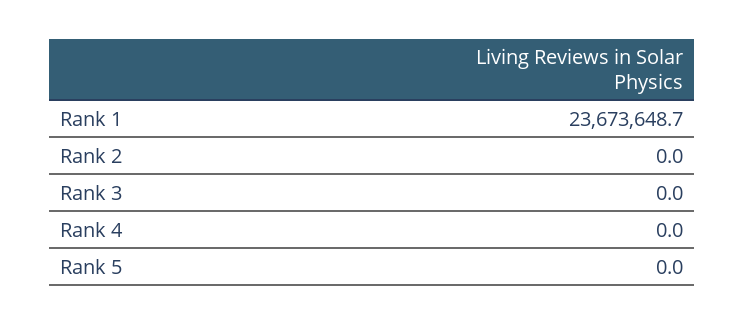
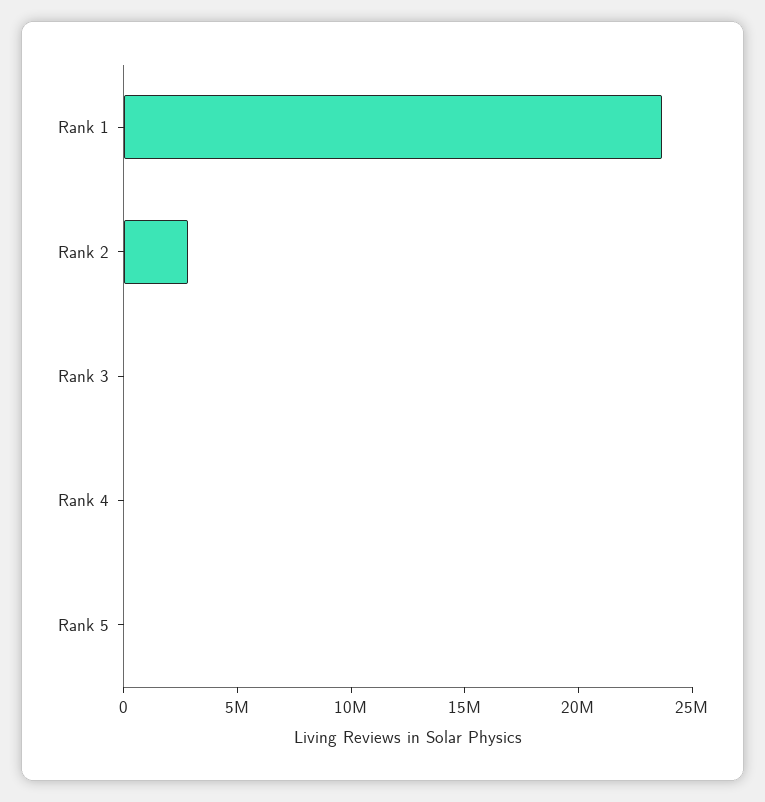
Rank 2: 0 -> 3000000

